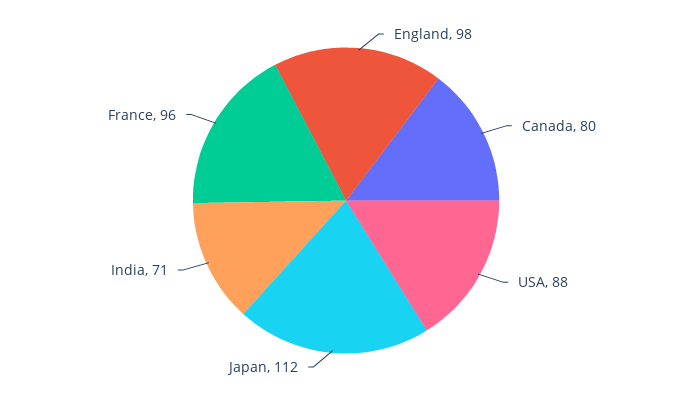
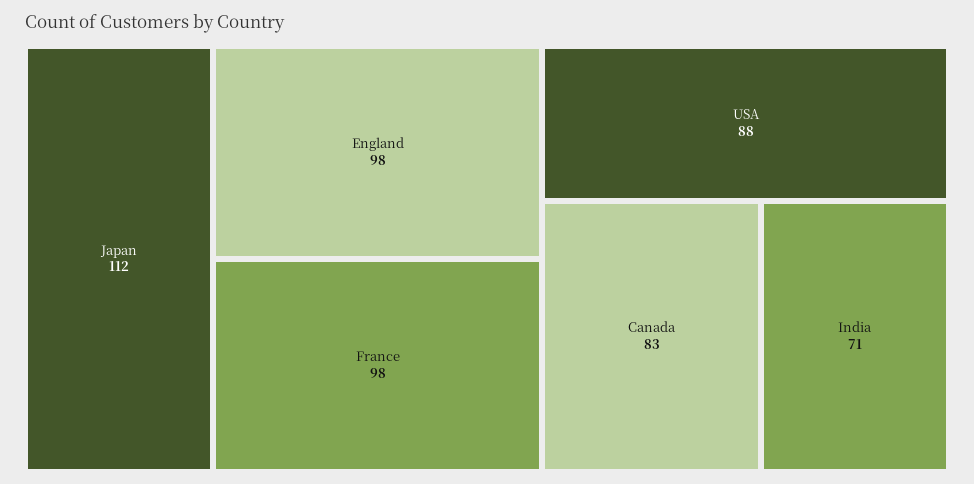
Canada: 80 -> 83
France: 96 -> 98

